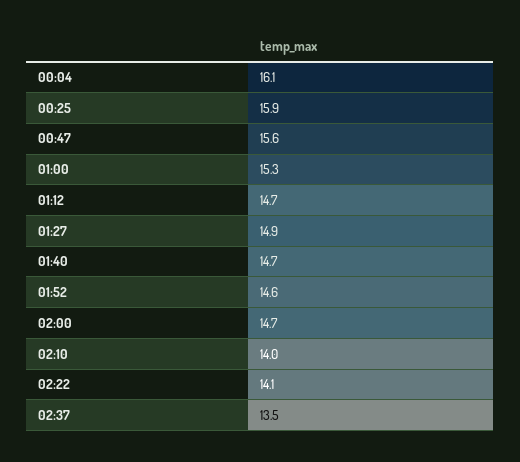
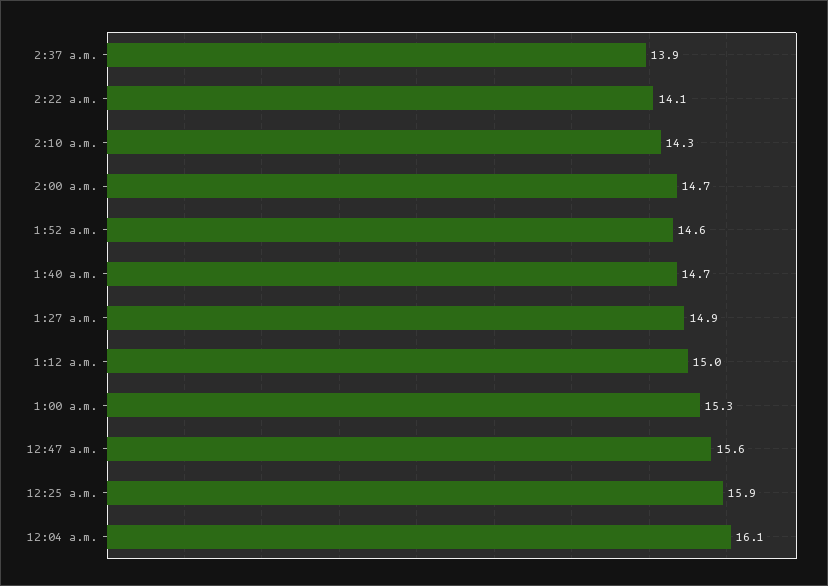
01:12: 14.7 -> 15
02:10: 14 -> 14.3
02:37: 13.5 -> 13.9

